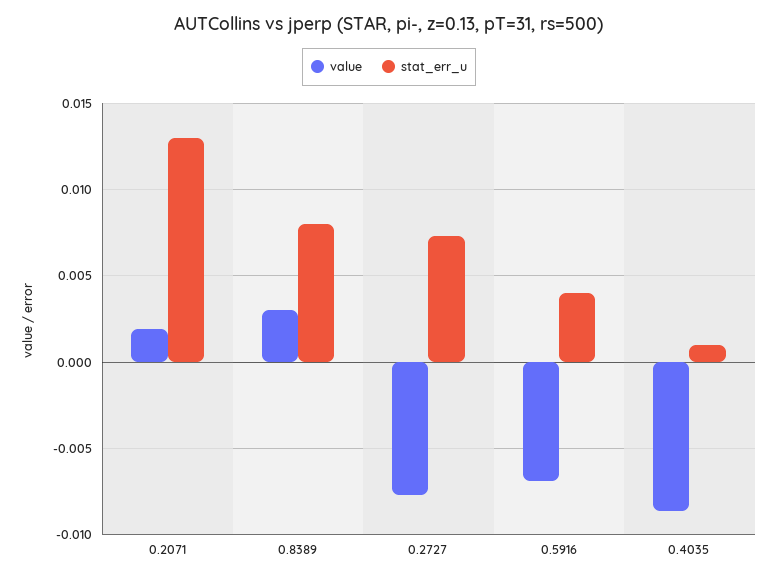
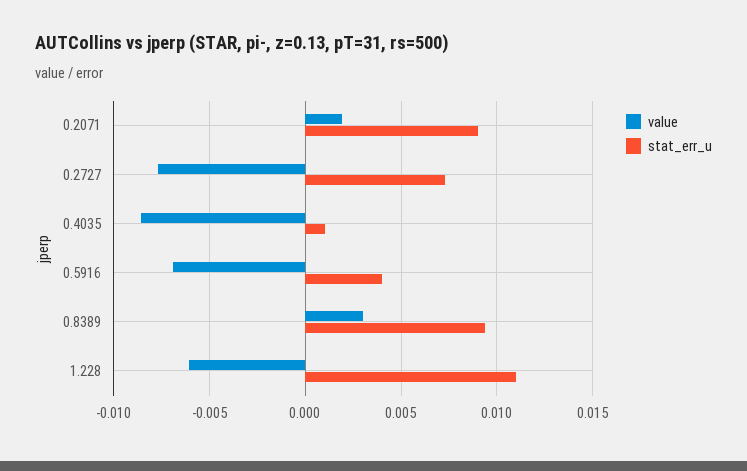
stat_err_u, 0.2071: 0.013 -> 0.009
stat_err_u, 0.8389: 0.008 -> 0.0095
value, 1.228: none -> -0.006
stat_err_u, 1.228: none -> 0.011

